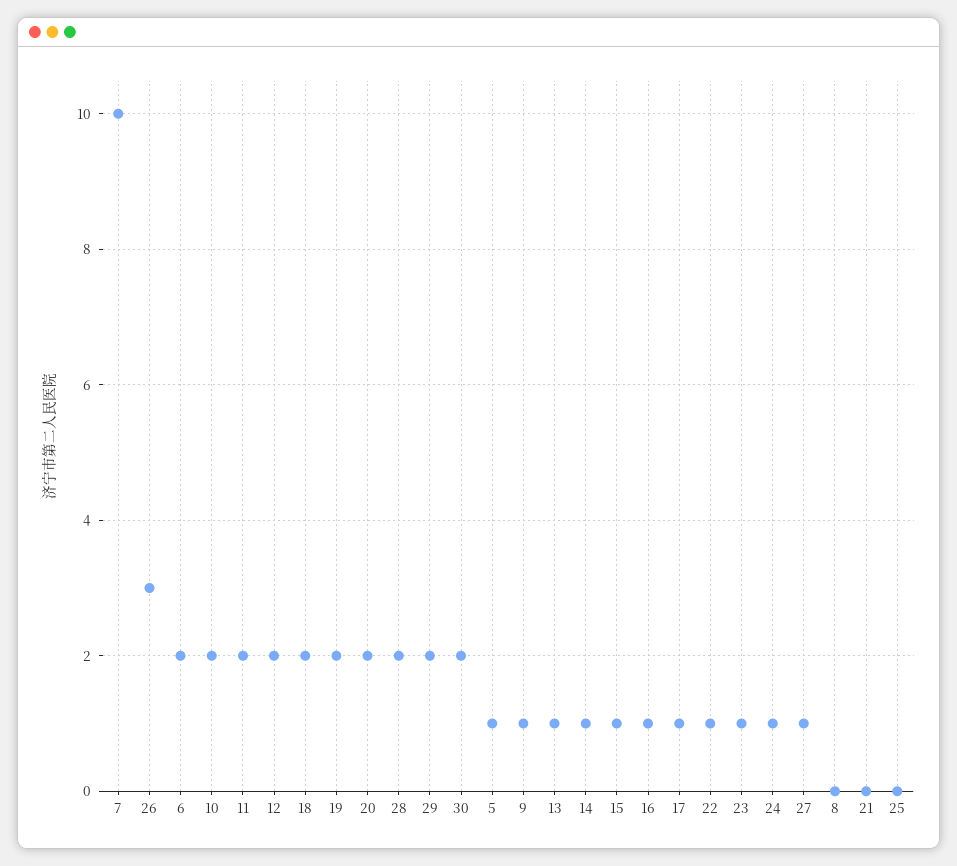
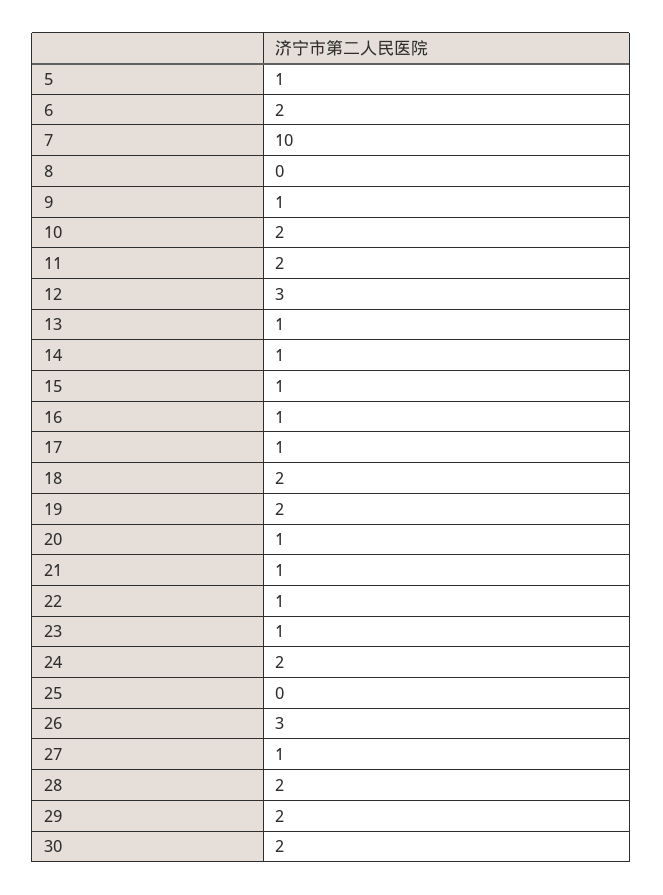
12: 2 -> 3
20: 2 -> 1
24: 1 -> 2
21: 0 -> 1

